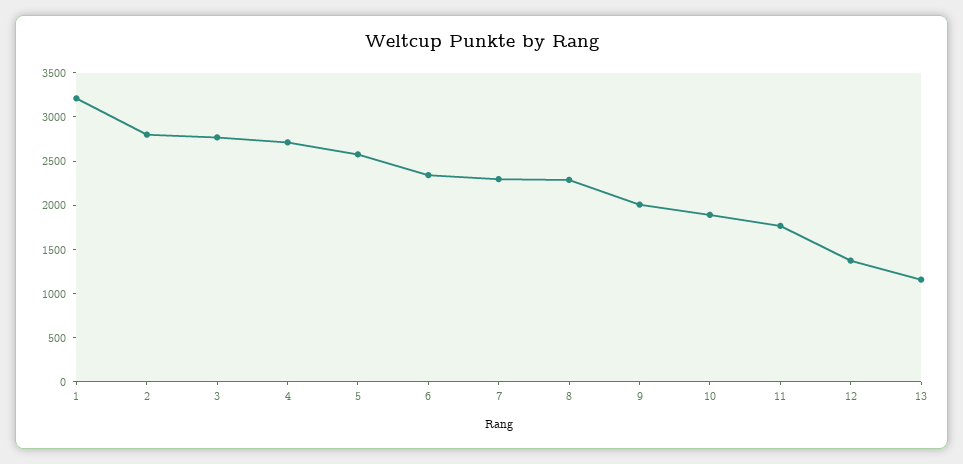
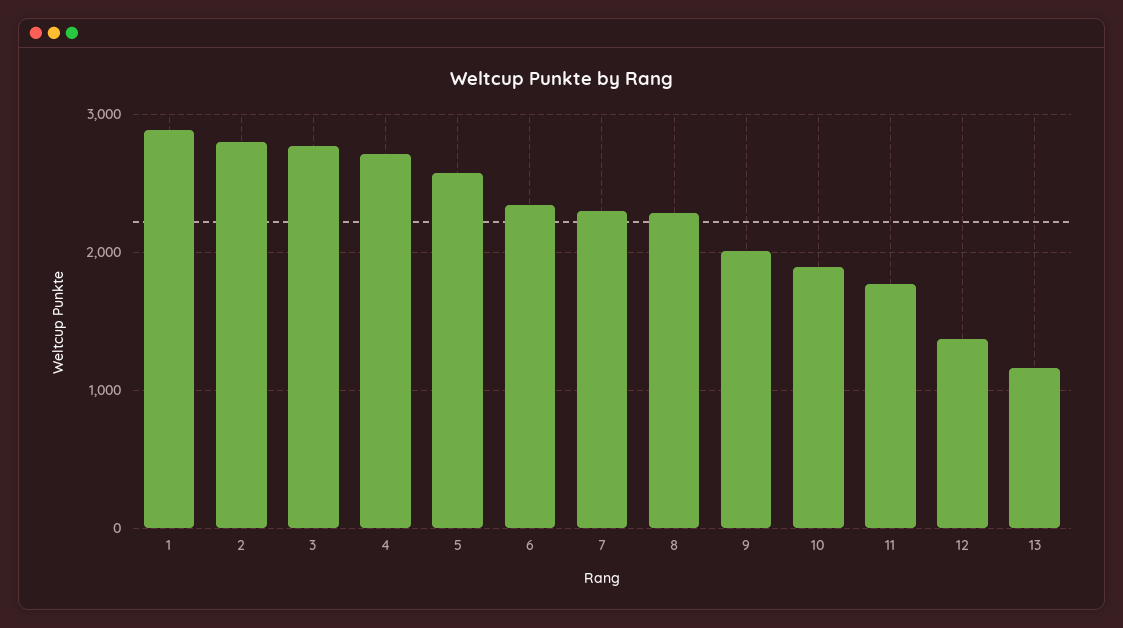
1: 3200 -> 2900

